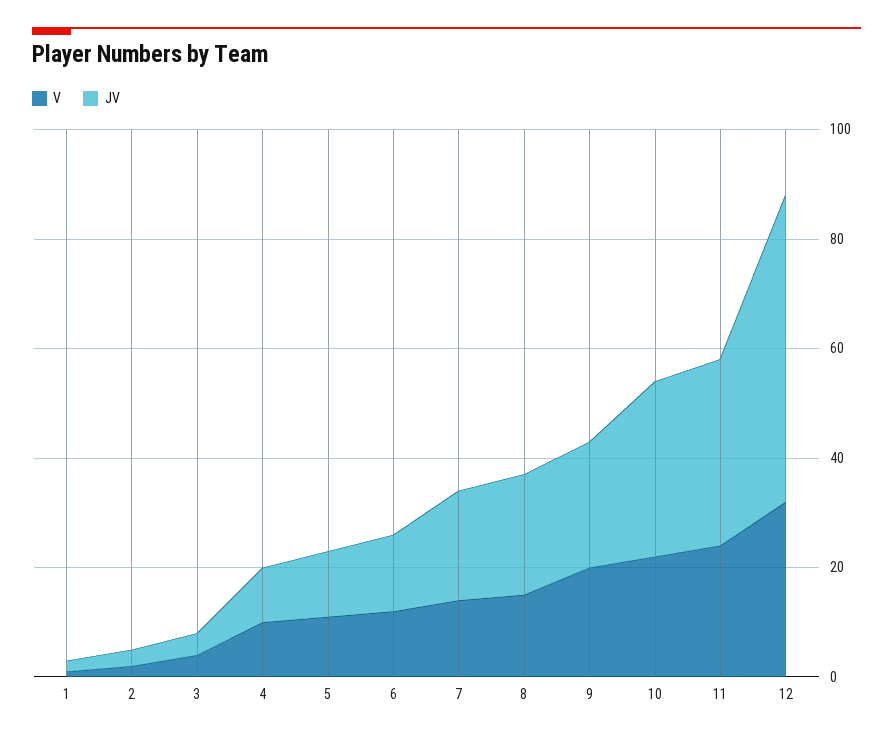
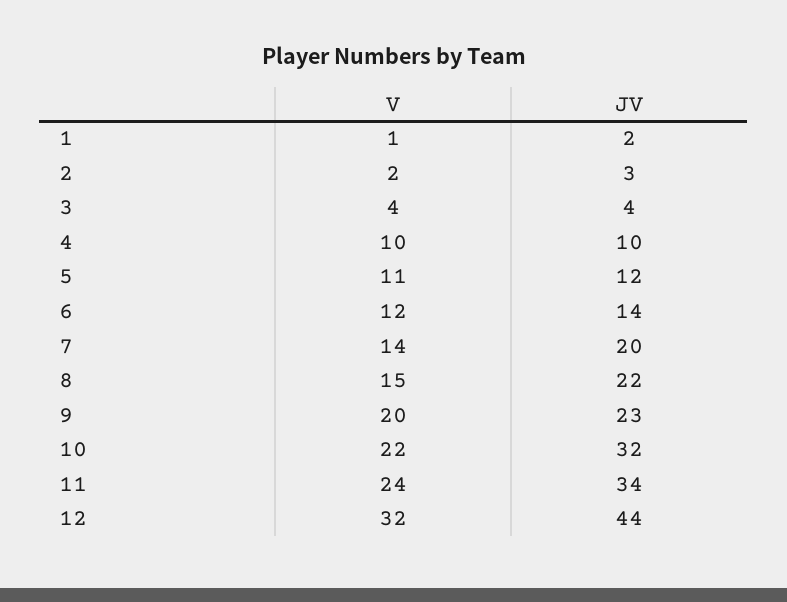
JV, 12: 55 -> 44

